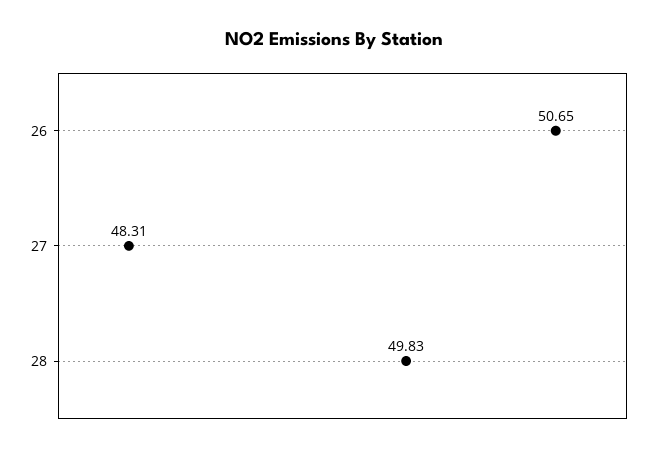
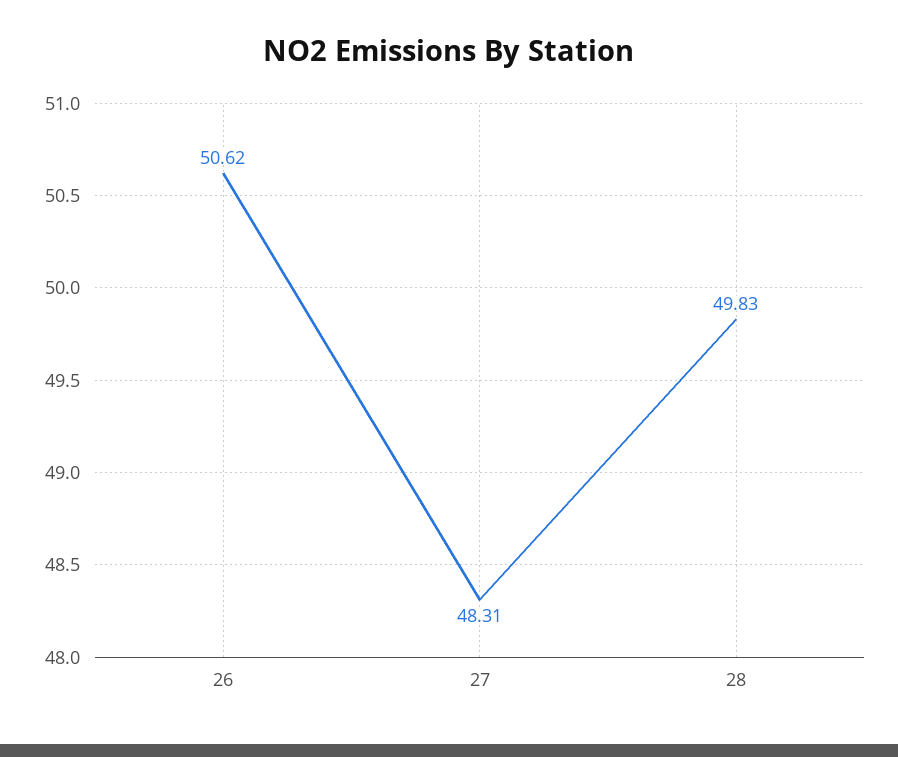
26: 50.65 -> 50.62

